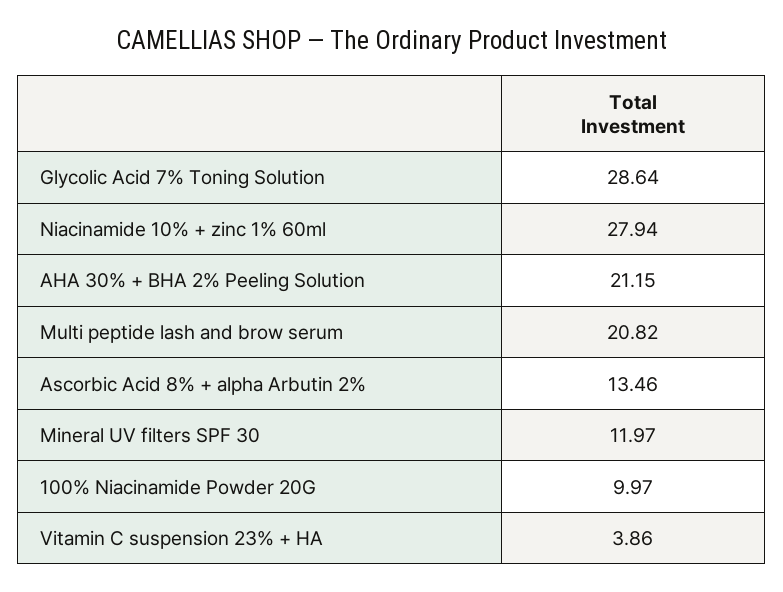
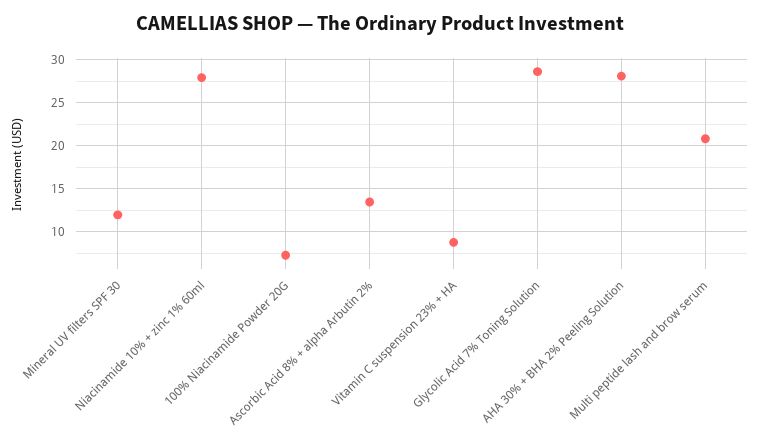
AHA 30% + BHA 2% Peeling Solution: 21.15 -> 28
100% Niacinamide Powder 20G: 9.97 -> 7
Vitamin C suspension 23% + HA: 3.86 -> 9

